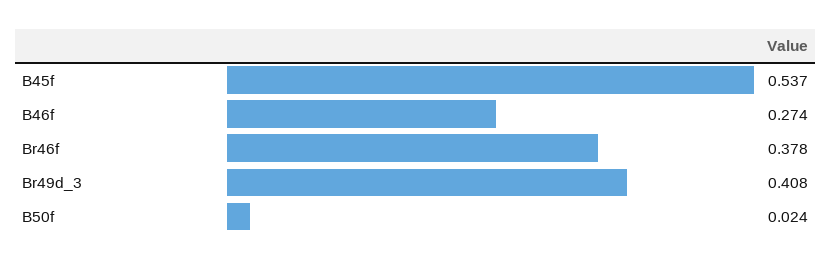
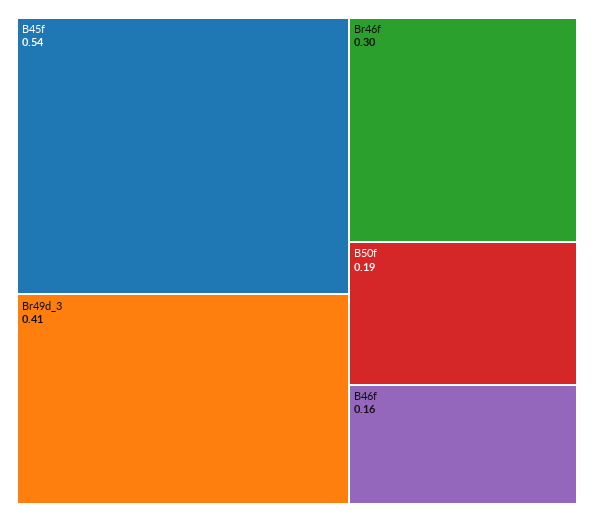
B46f: 0.274 -> 0.16
Br46f: 0.378 -> 0.3
B50f: 0.024 -> 0.19

